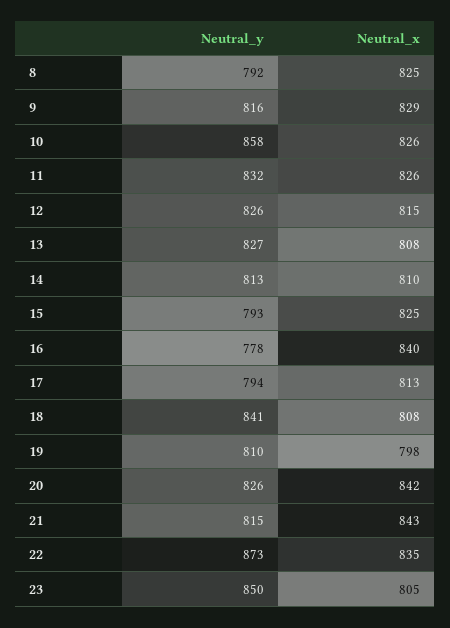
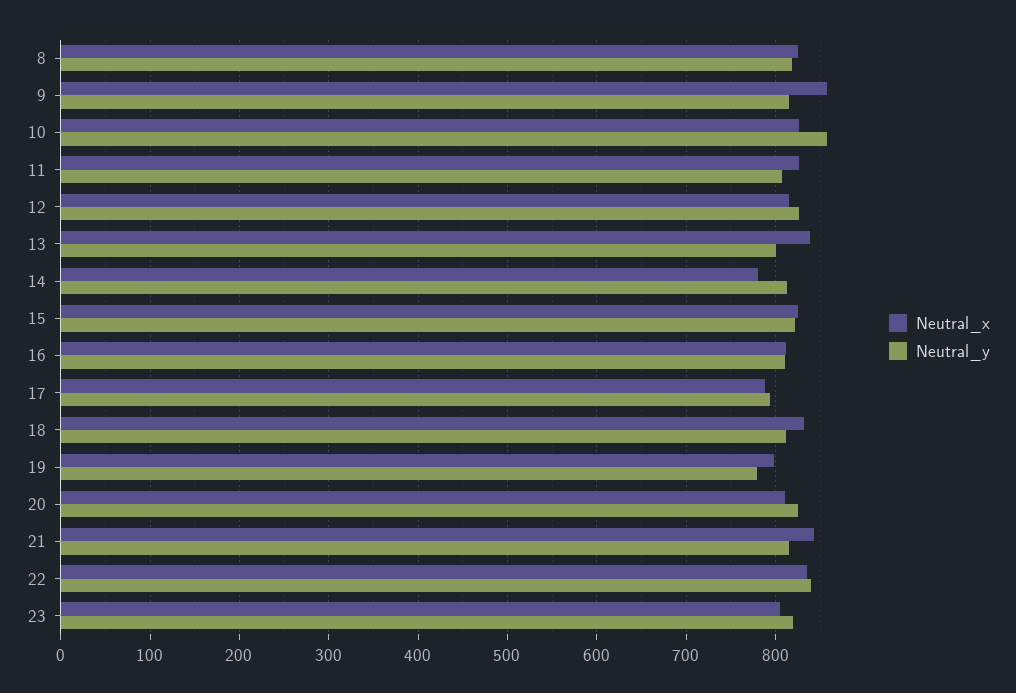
Neutral_y, 8: 792 -> 820
Neutral_x, 9: 829 -> 860
Neutral_y, 11: 832 -> 810
Neutral_y, 13: 827 -> 800
Neutral_x, 13: 808 -> 840
Neutral_x, 14: 810 -> 780
Neutral_y, 15: 793 -> 820
Neutral_y, 16: 778 -> 810
Neutral_x, 16: 840 -> 810
Neutral_x, 17: 813 -> 790
Neutral_y, 18: 841 -> 810
Neutral_x, 18: 808 -> 830
Neutral_y, 19: 810 -> 780
Neutral_x, 20: 842 -> 810
Neutral_y, 22: 873 -> 840
Neutral_y, 23: 850 -> 820

